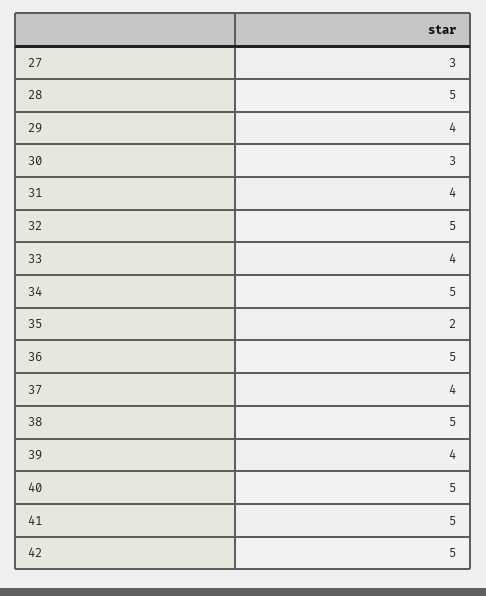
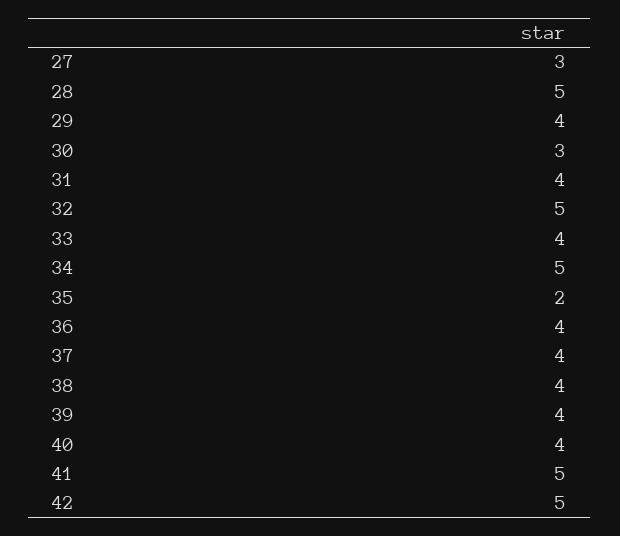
36: 5 -> 4
38: 5 -> 4
40: 5 -> 4

